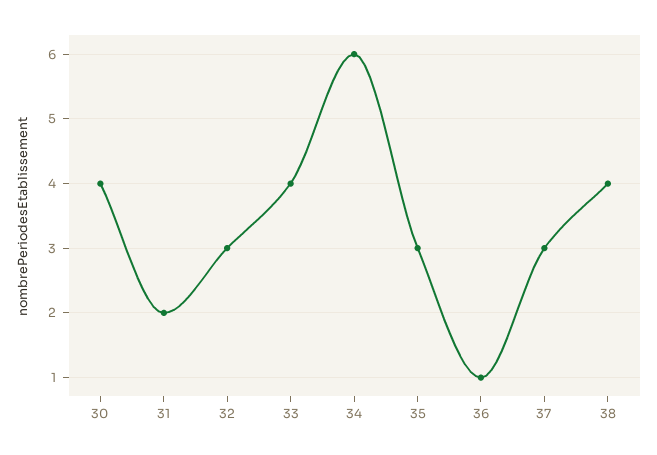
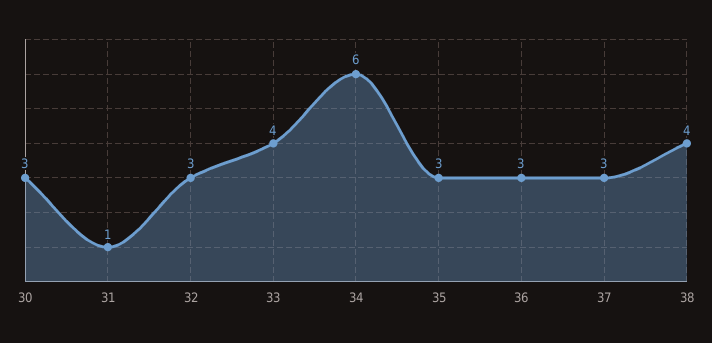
30: 4 -> 3
31: 2 -> 1
36: 1 -> 3

